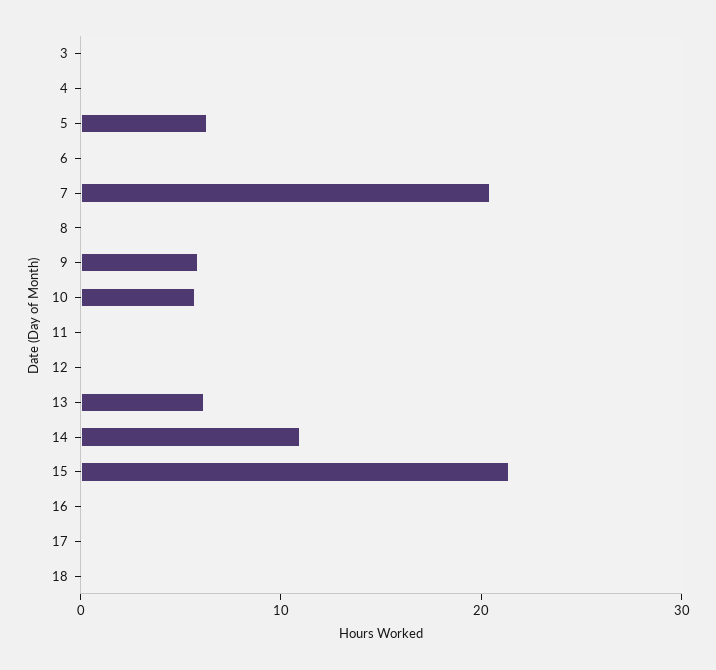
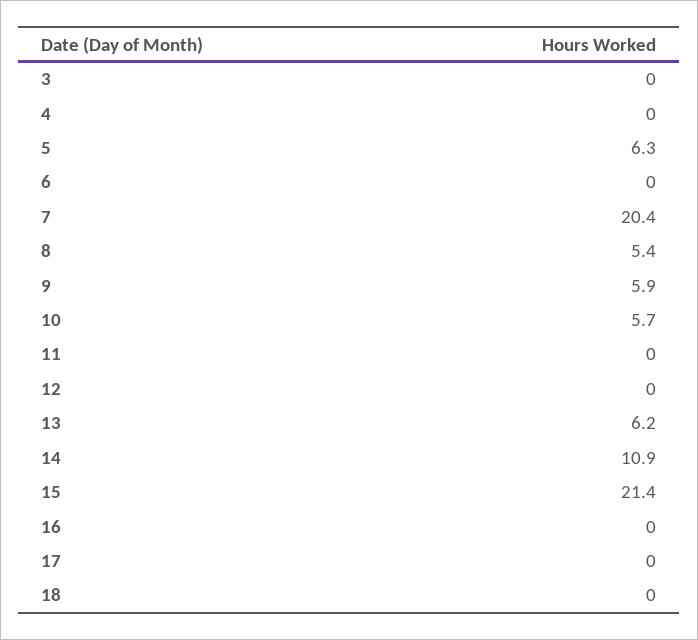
8: 0 -> 5.4

